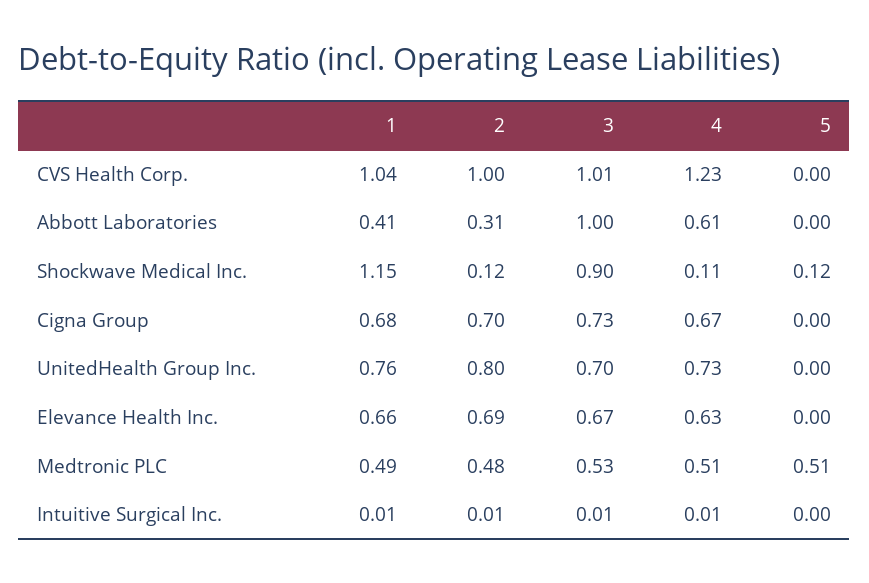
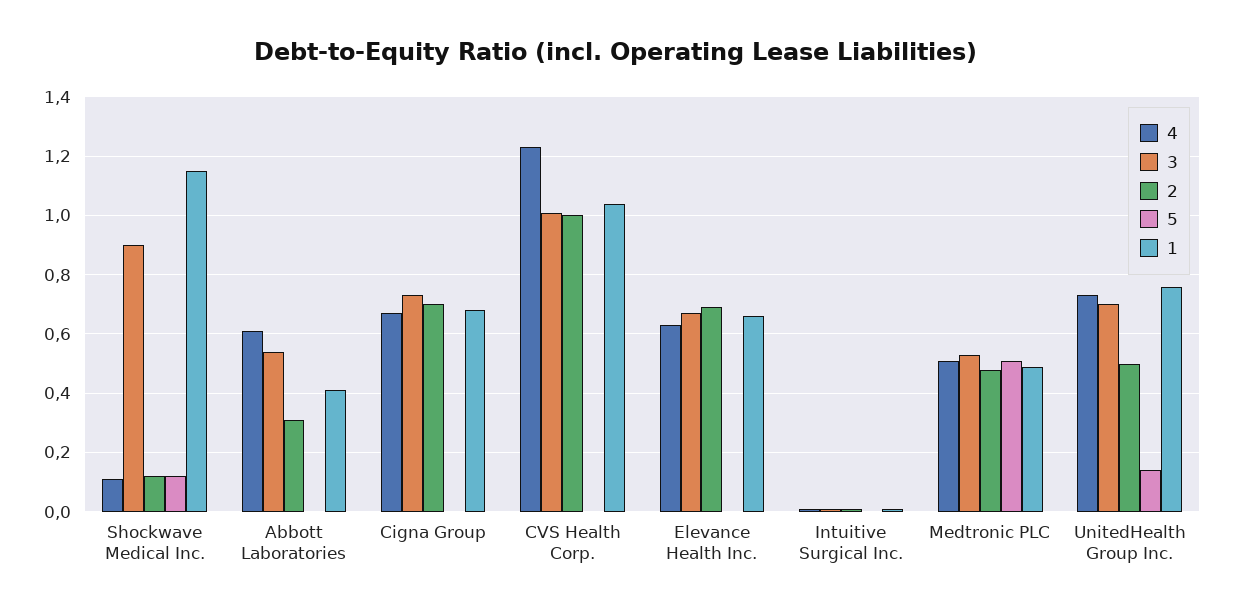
3, Abbott Laboratories: 1 -> 0.55
2, UnitedHealth Group Inc.: 0.8 -> 0.5
5, UnitedHealth Group Inc.: 0 -> 0.15

